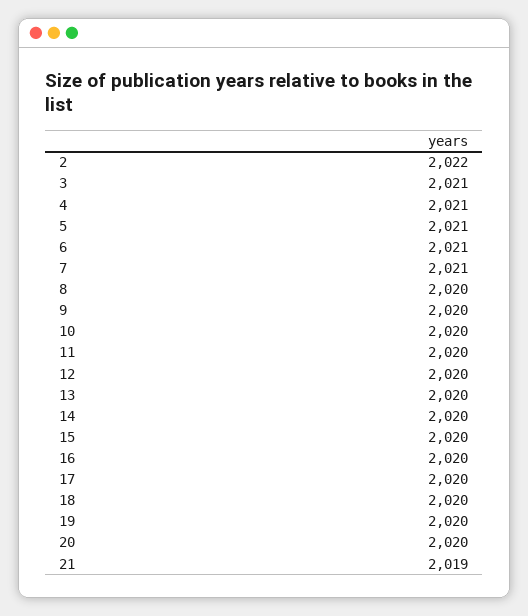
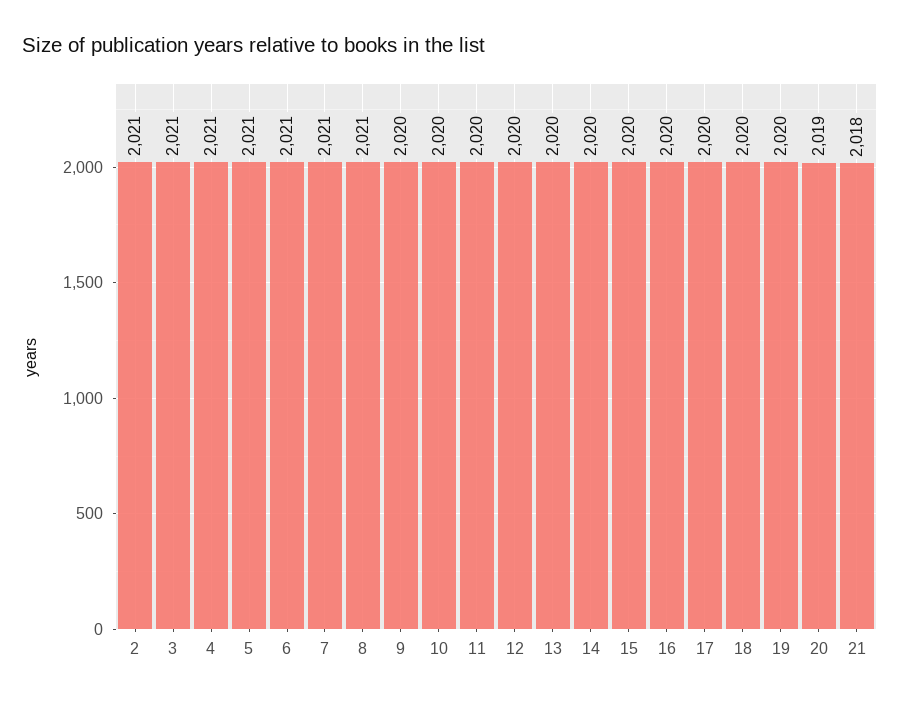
2: 2022 -> 2021
8: 2020 -> 2021
20: 2020 -> 2019
21: 2019 -> 2018

